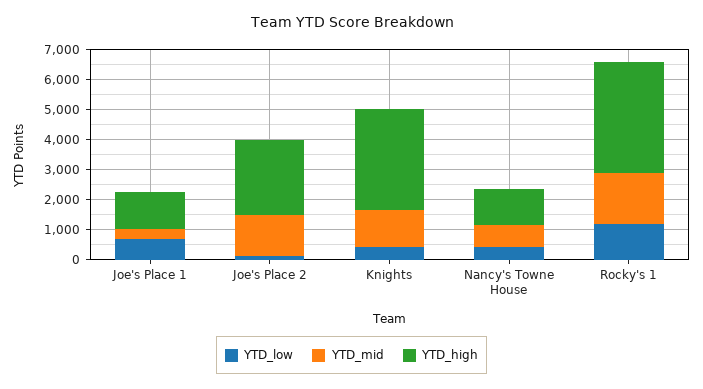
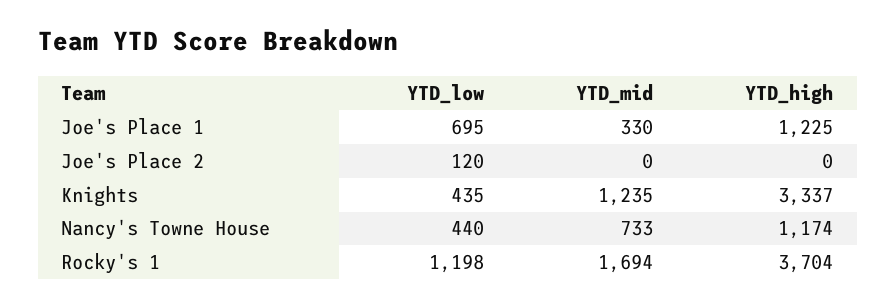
YTD_mid, Joe's Place 2: 1500 -> 0
YTD_high, Joe's Place 2: 2500 -> 0

